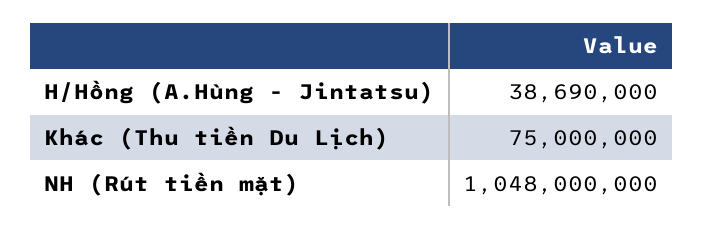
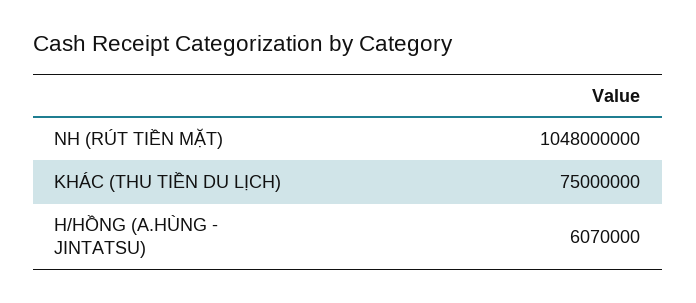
H/Hồng (A.Hùng - Jintatsu): 38690000 -> 6070000

